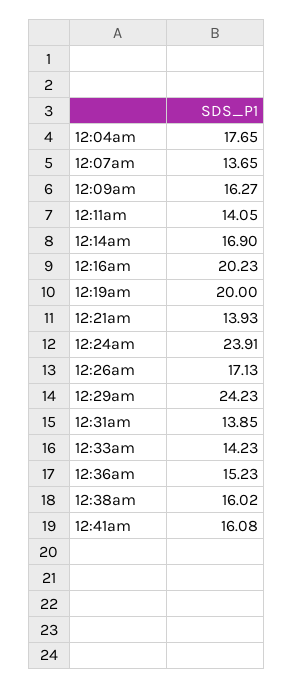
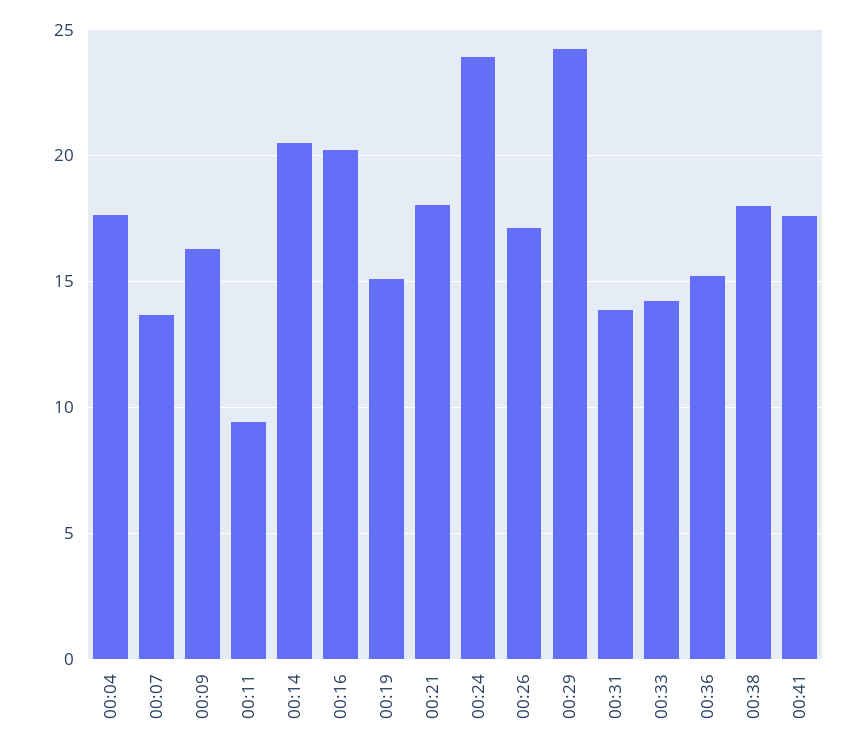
12:11am: 14.05 -> 9.5
12:14am: 16.9 -> 20.5
12:19am: 20 -> 15
12:21am: 13.93 -> 18
12:38am: 16.02 -> 18
12:41am: 16.08 -> 17.5

